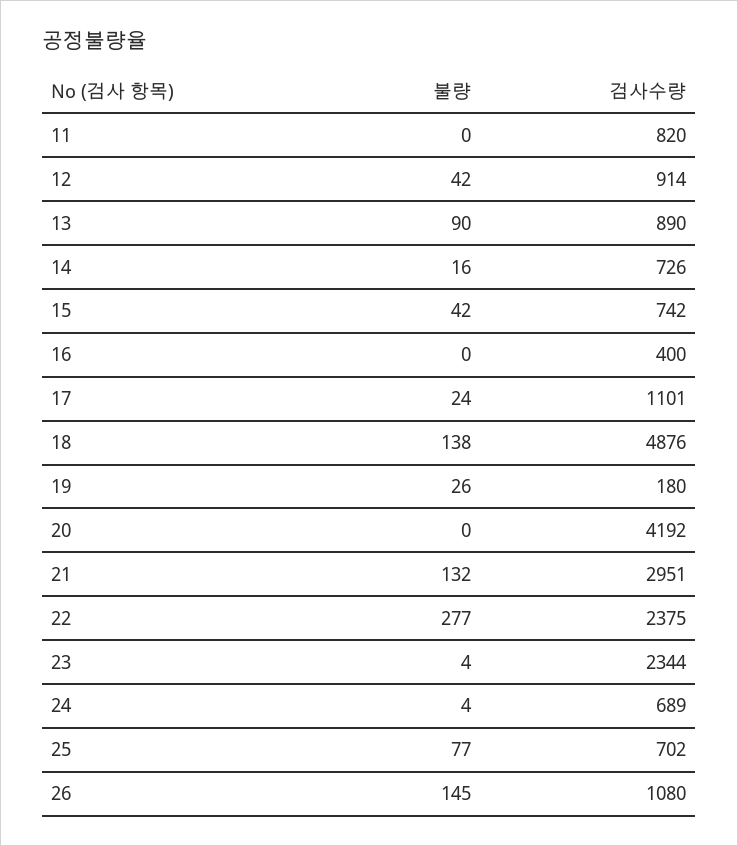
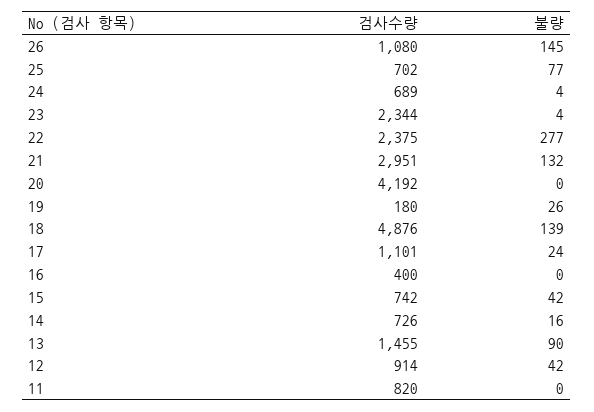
검사수량, 13: 890 -> 1455
불량, 18: 138 -> 139

